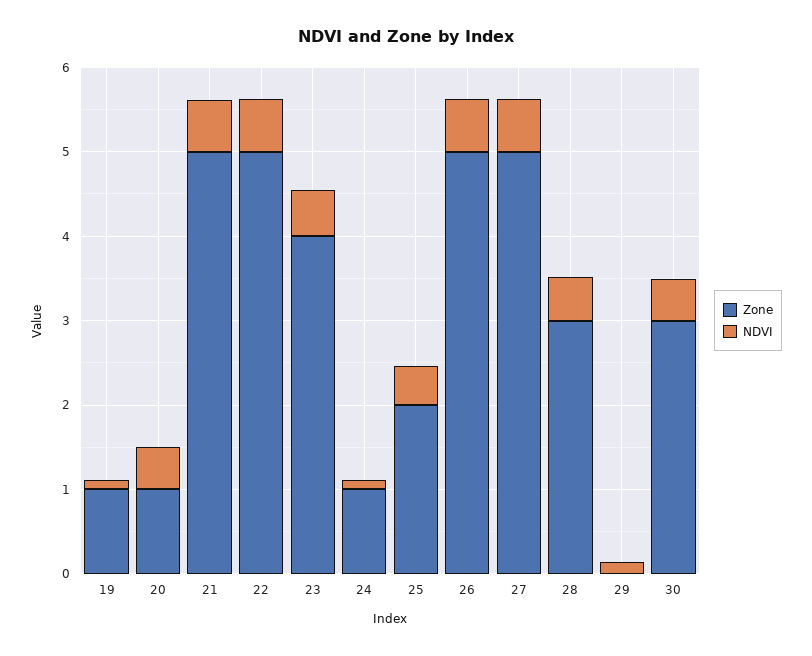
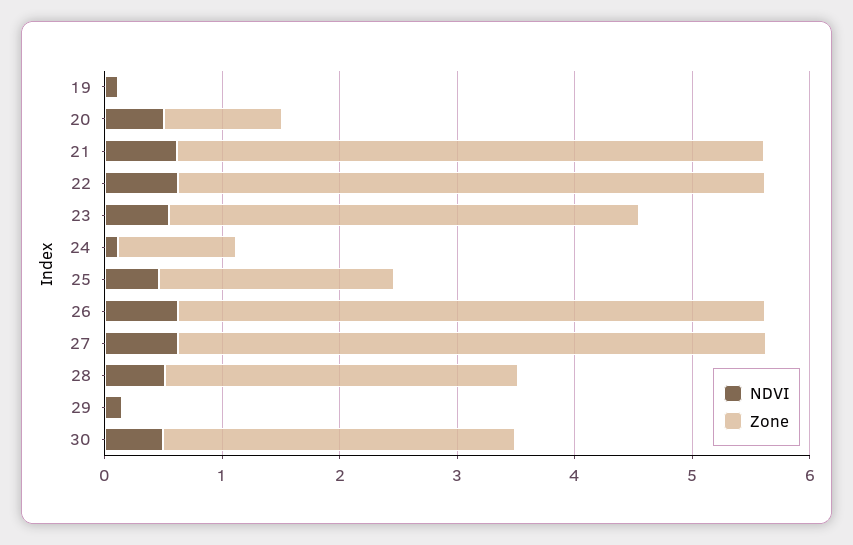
Zone, 19: 1 -> 0

